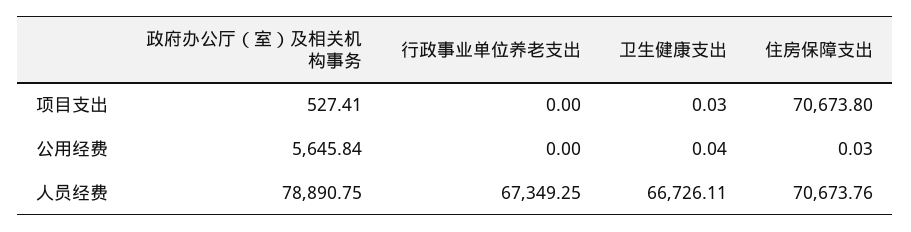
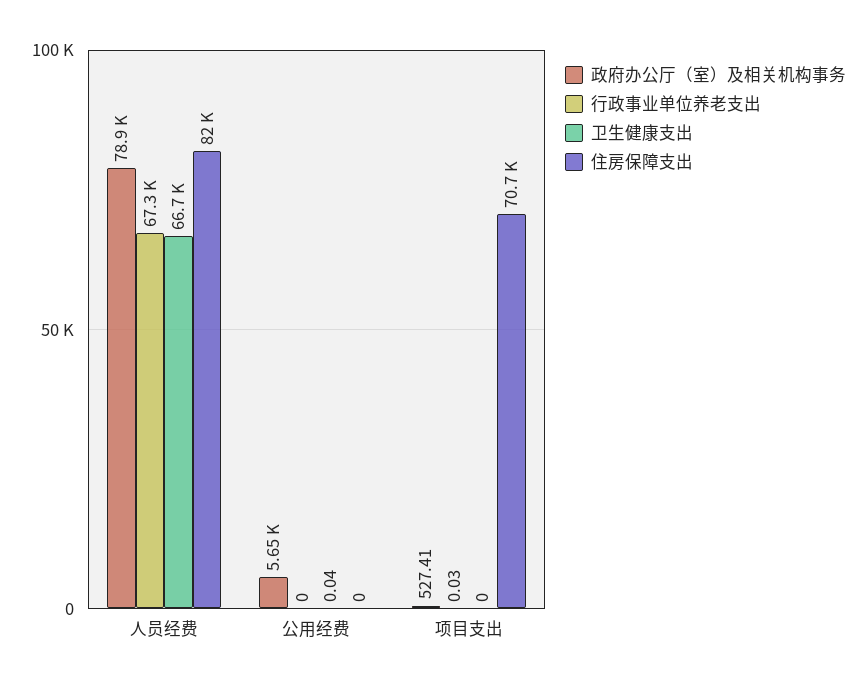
行政事业单位养老支出, 项目支出: 0 -> 0.03
卫生健康支出, 项目支出: 0.03 -> 0
住房保障支出, 公用经费: 0.03 -> 0
住房保障支出, 人员经费: 70673.76 -> 82000

